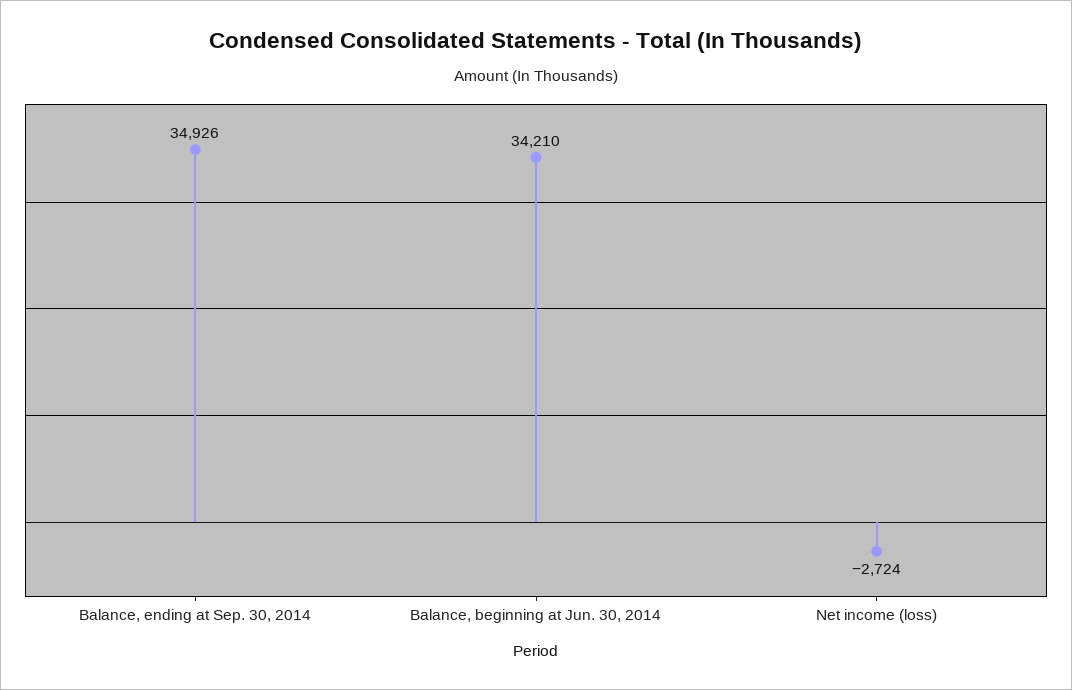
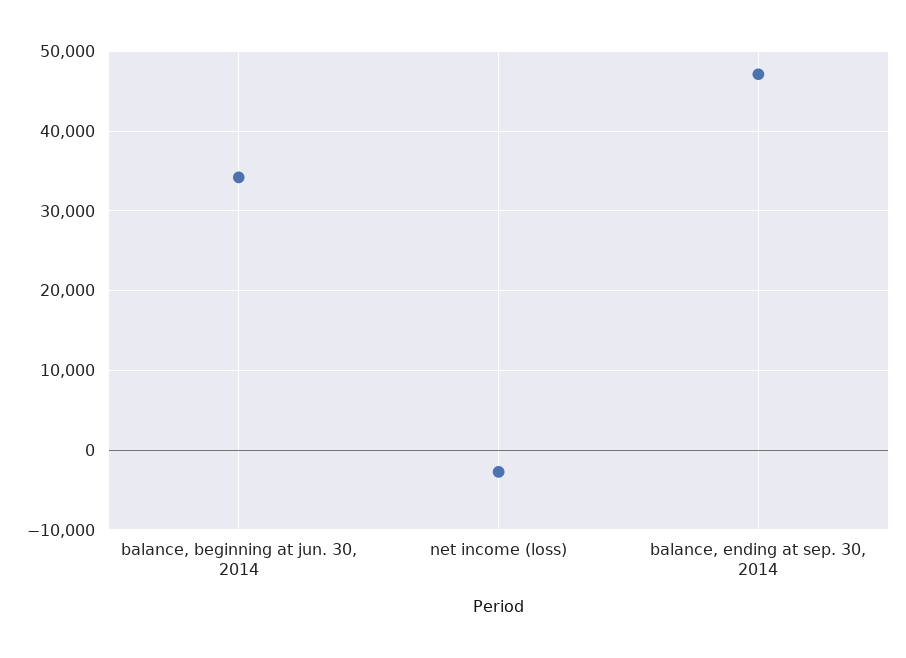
Balance, ending at Sep. 30, 2014: 34926 -> 47000

